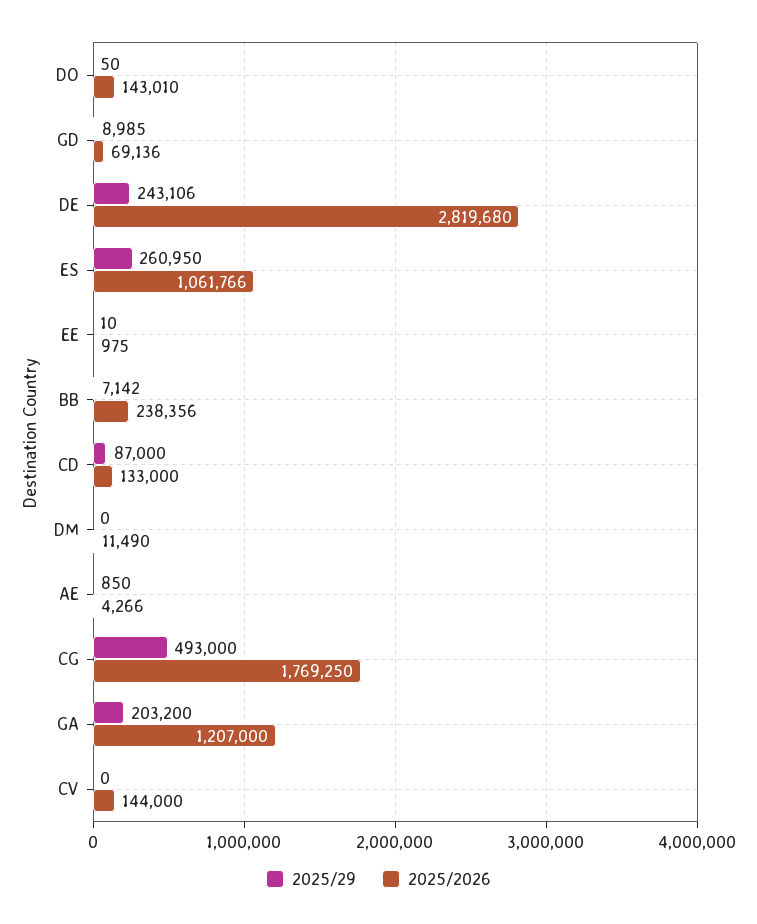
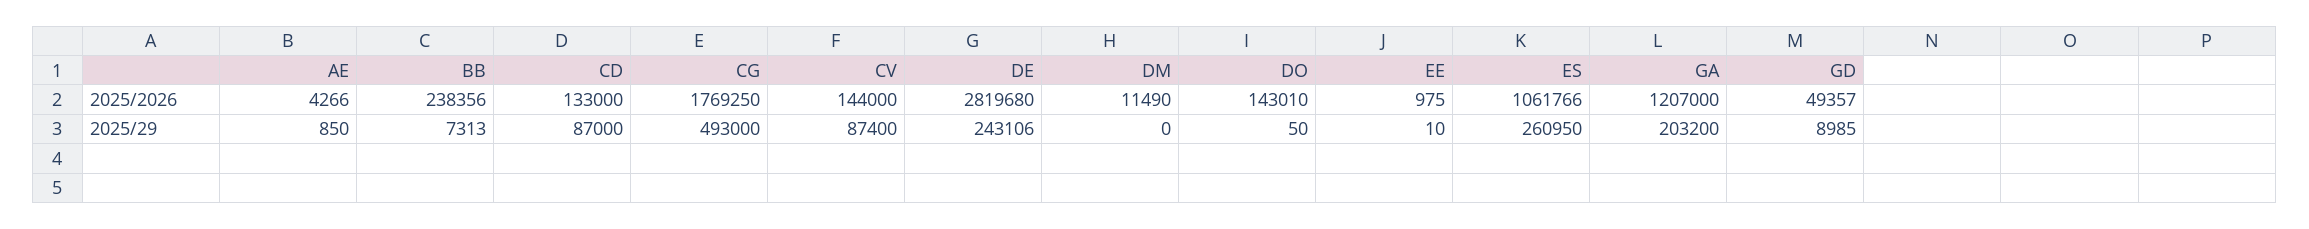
2025/2026, GD: 69136 -> 49357
2025/29, BB: 7142 -> 7313
2025/29, CV: 0 -> 87400

